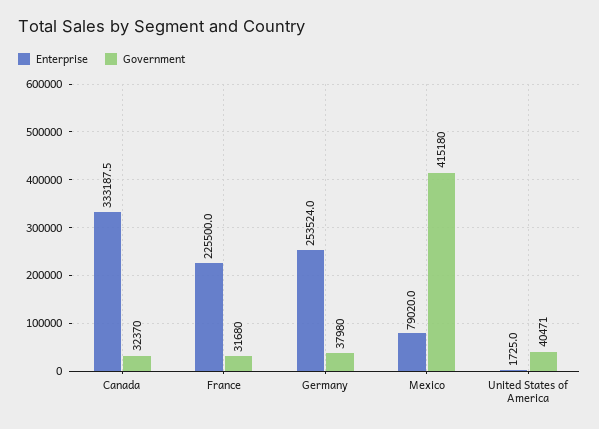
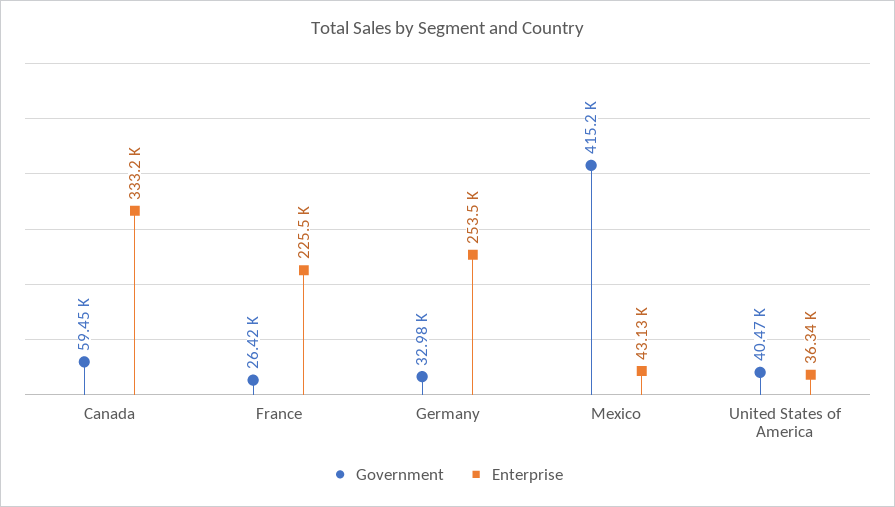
Government, Canada: 32370 -> 59450
Government, France: 31680 -> 26420
Government, Germany: 37980 -> 32980
Enterprise, Mexico: 79020 -> 43130
Enterprise, United States of America: 1725 -> 36340

